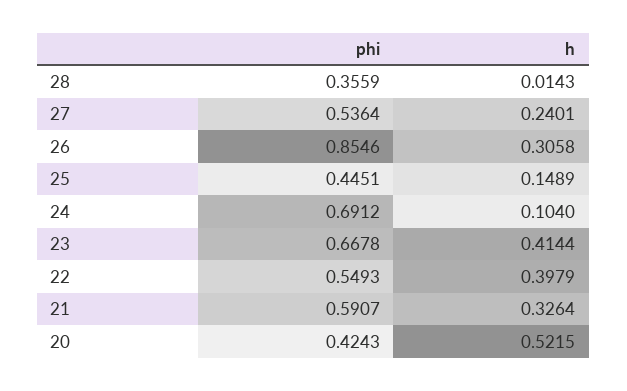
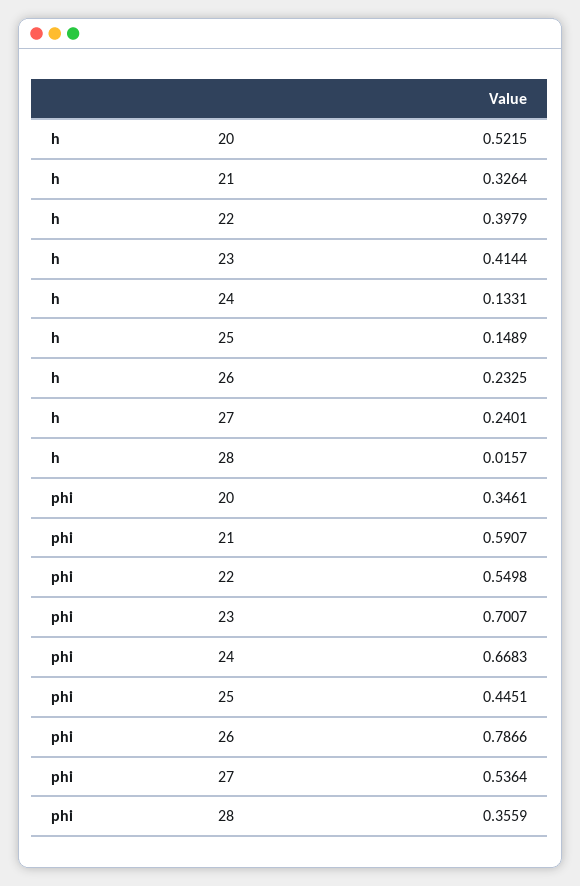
h, 28: 0.0143 -> 0.0157
phi, 26: 0.8546 -> 0.7866
h, 26: 0.3058 -> 0.2325
phi, 24: 0.6912 -> 0.6683
h, 24: 0.104 -> 0.1331
phi, 23: 0.6678 -> 0.7007
phi, 22: 0.5493 -> 0.5498
phi, 20: 0.4243 -> 0.3461

